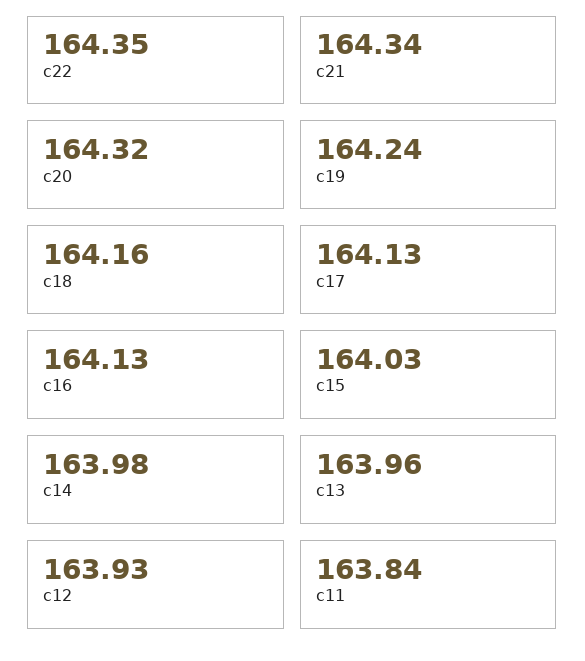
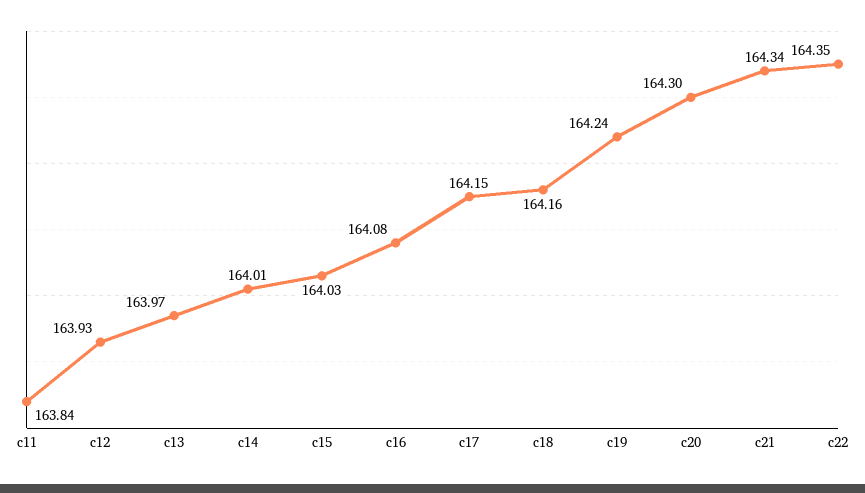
c20: 164.32 -> 164.3
c17: 164.13 -> 164.15
c16: 164.13 -> 164.08
c14: 163.98 -> 164.01
c13: 163.96 -> 163.97

